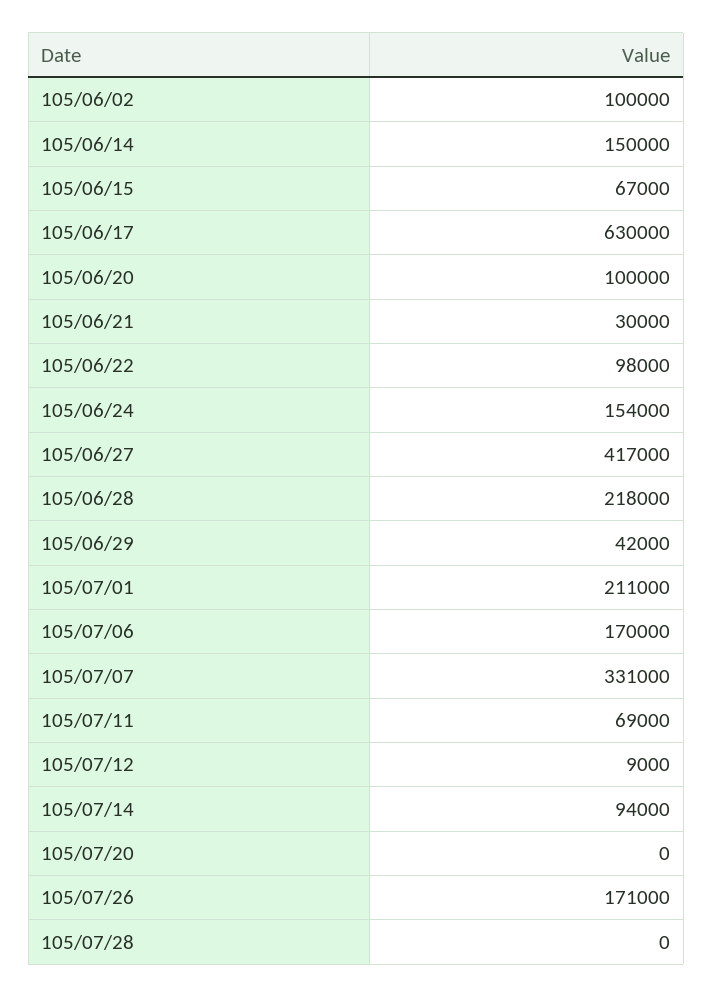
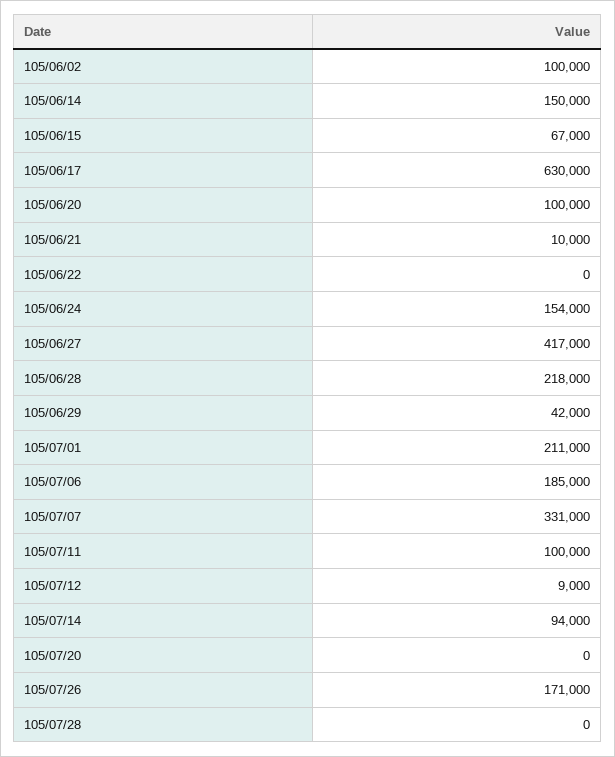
105/06/21: 30000 -> 10000
105/06/22: 98000 -> 0
105/07/06: 170000 -> 185000
105/07/11: 69000 -> 100000

